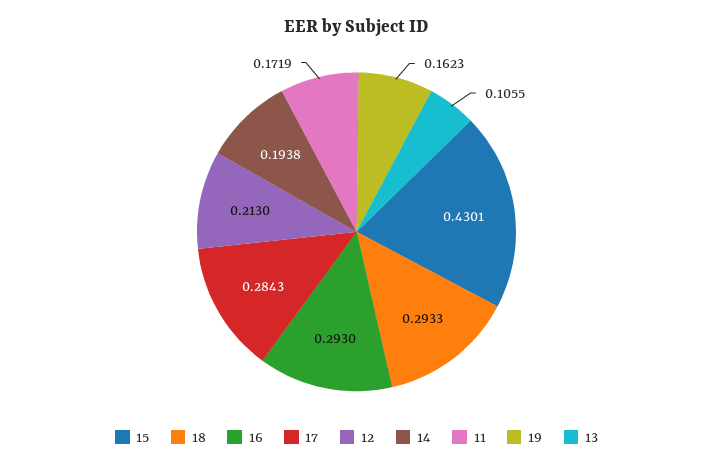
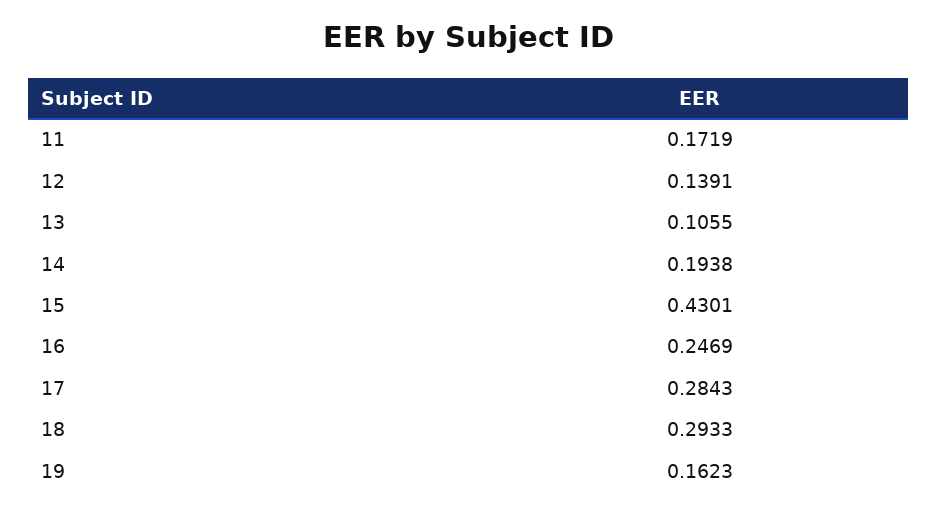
16: 0.293 -> 0.2469
12: 0.213 -> 0.1391

